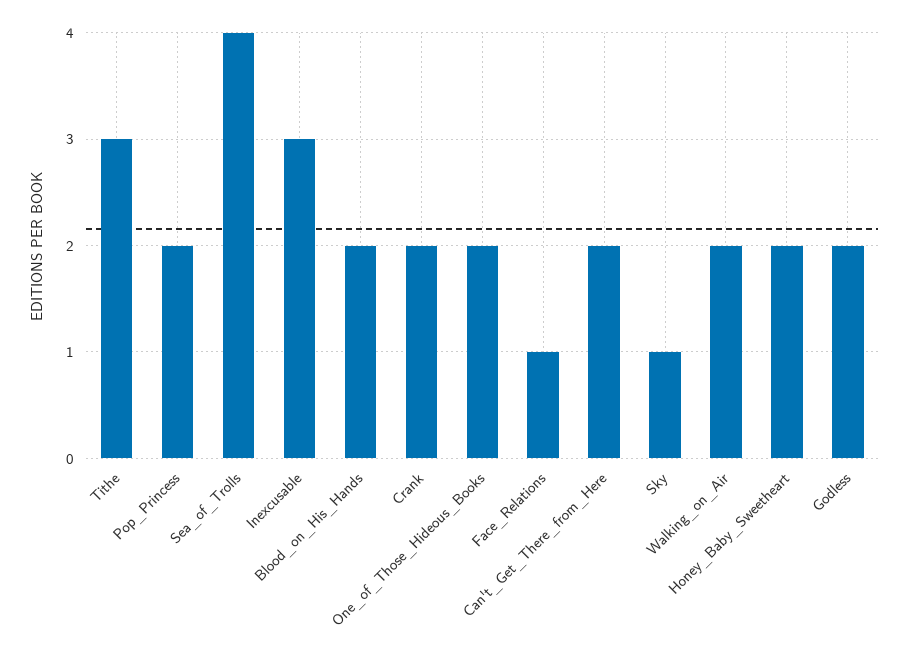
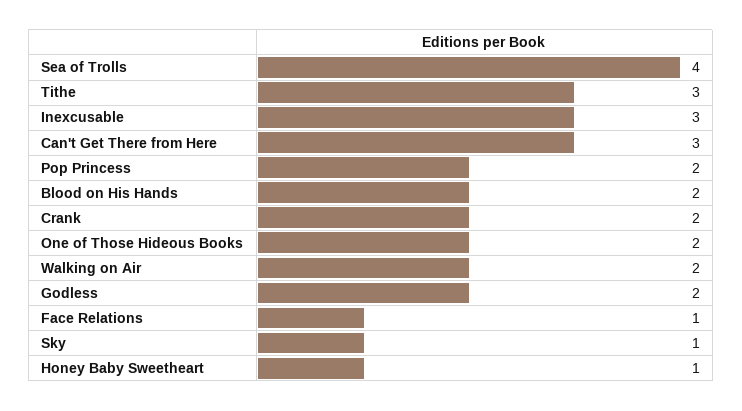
Can't_Get_There_from_Here: 2 -> 3
Honey_Baby_Sweetheart: 2 -> 1

